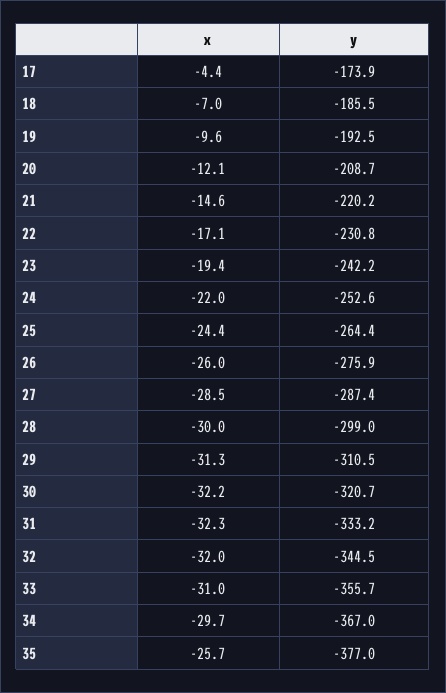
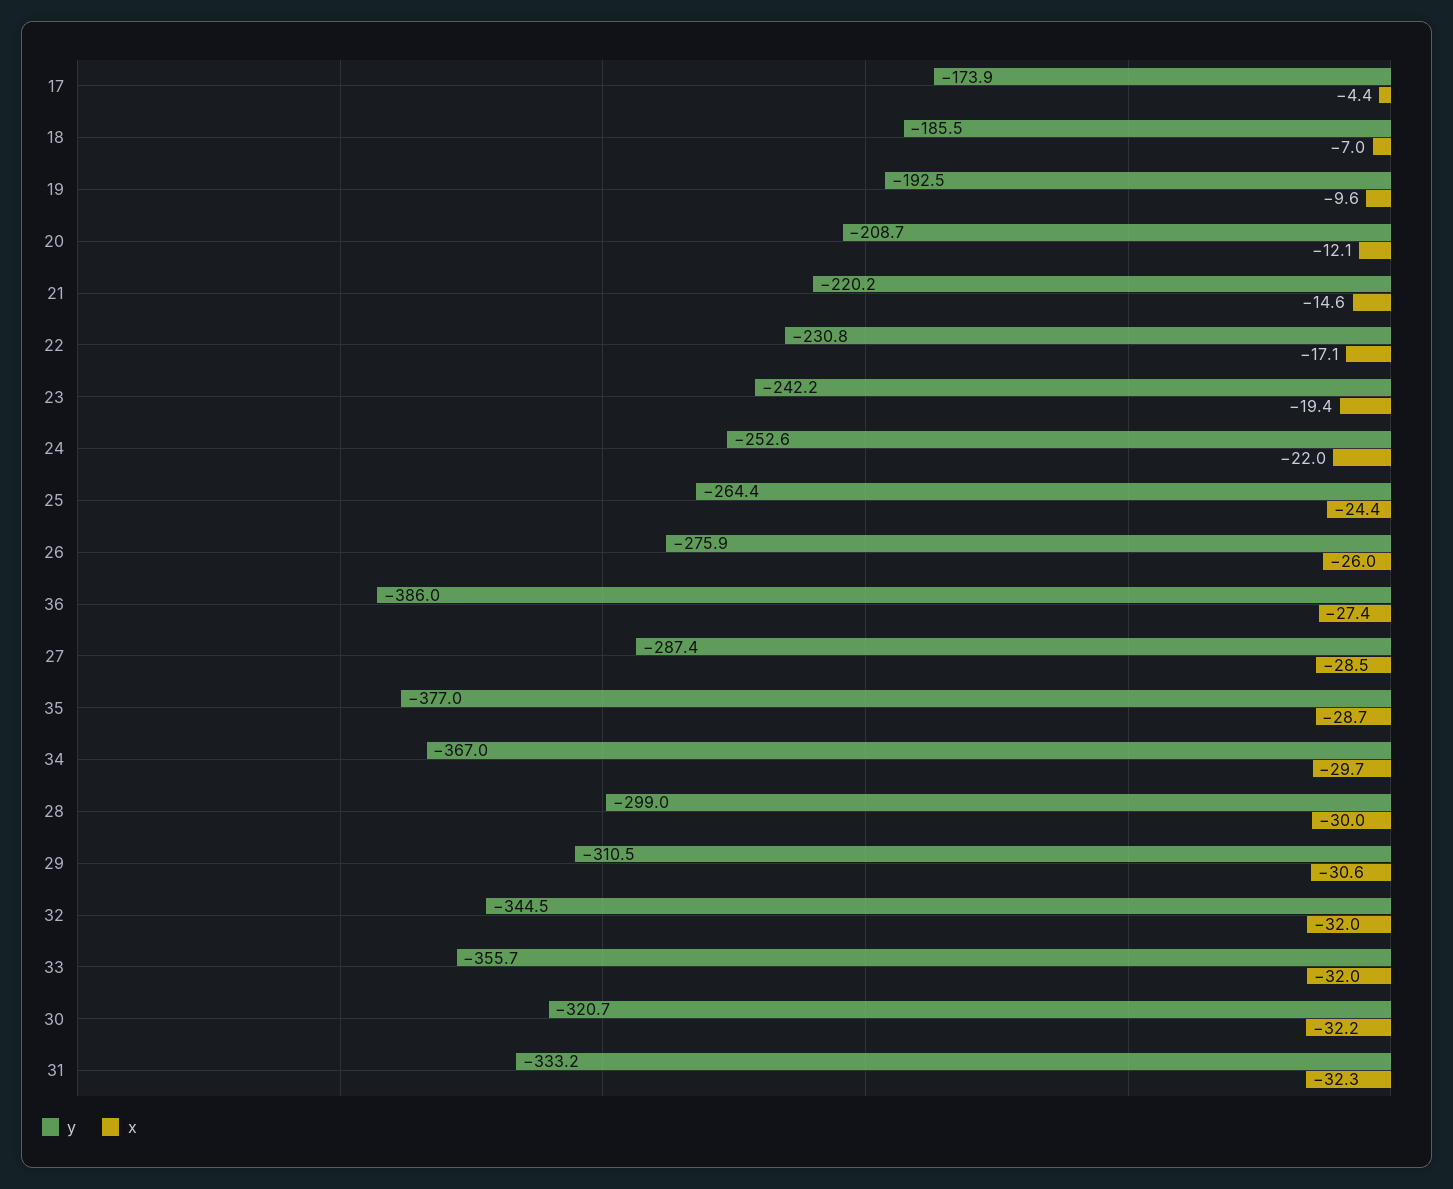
x, 29: -31.3 -> -30.6
x, 33: -31 -> -32
x, 35: -25.7 -> -28.7
y, 36: none -> -386
x, 36: none -> -27.4

